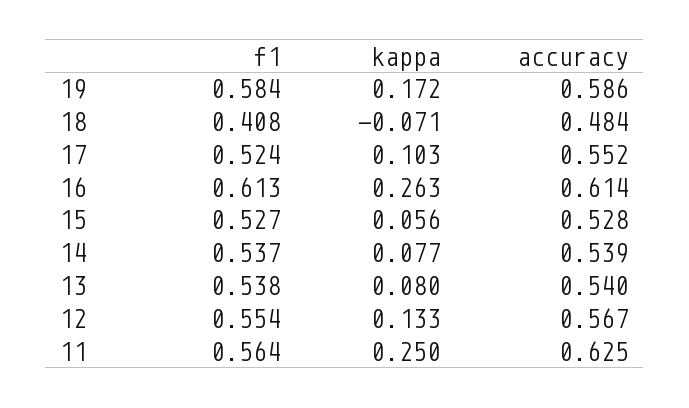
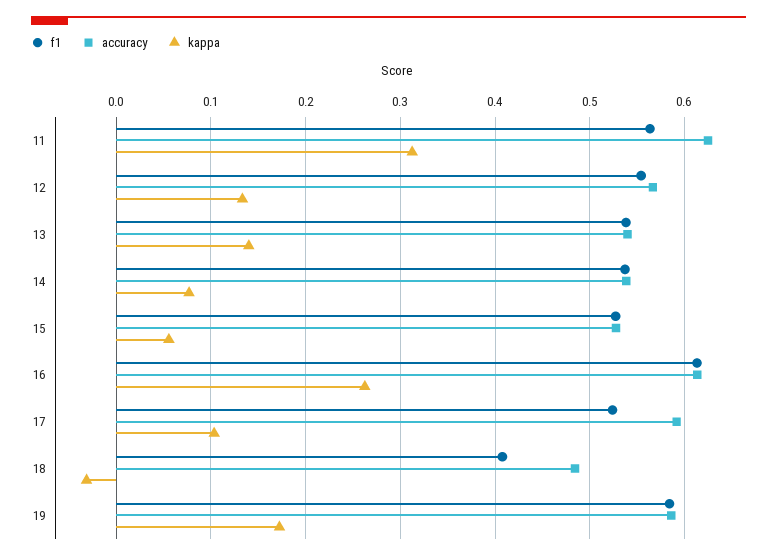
kappa, 18: -0.071 -> -0.03
accuracy, 17: 0.552 -> 0.59
kappa, 13: 0.08 -> 0.14
kappa, 11: 0.25 -> 0.31

